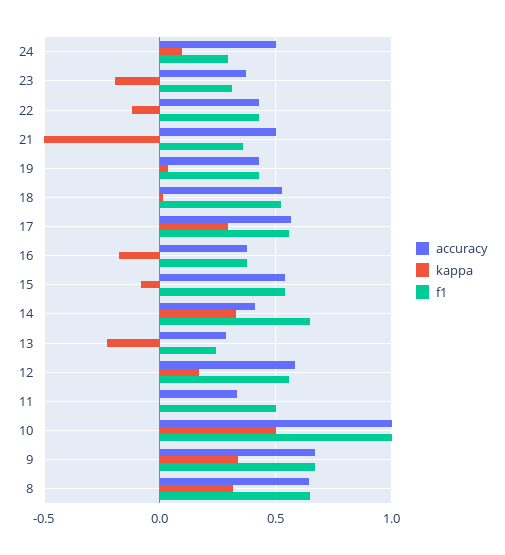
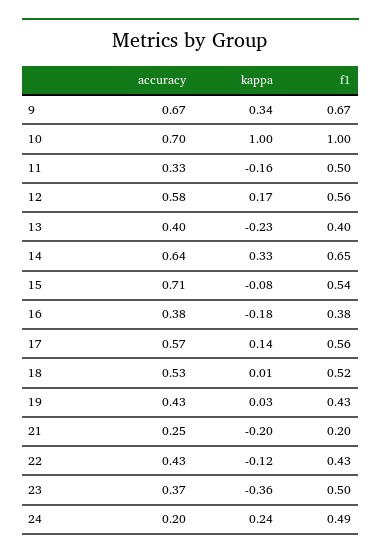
accuracy, 24: 0.5 -> 0.2
kappa, 24: 0.1 -> 0.24
f1, 24: 0.3 -> 0.49
kappa, 23: -0.2 -> -0.36
f1, 23: 0.3 -> 0.5
accuracy, 21: 0.5 -> 0.25
kappa, 21: -0.5 -> -0.2
f1, 21: 0.35 -> 0.2
kappa, 17: 0.3 -> 0.14
accuracy, 15: 0.55 -> 0.71
accuracy, 14: 0.4 -> 0.64
accuracy, 13: 0.3 -> 0.4
f1, 13: 0.25 -> 0.4
kappa, 11: 0 -> -0.16
accuracy, 10: 1 -> 0.7
kappa, 10: 0.5 -> 1
accuracy, 8: 0.65 -> none
kappa, 8: 0.3 -> none
f1, 8: 0.65 -> none

